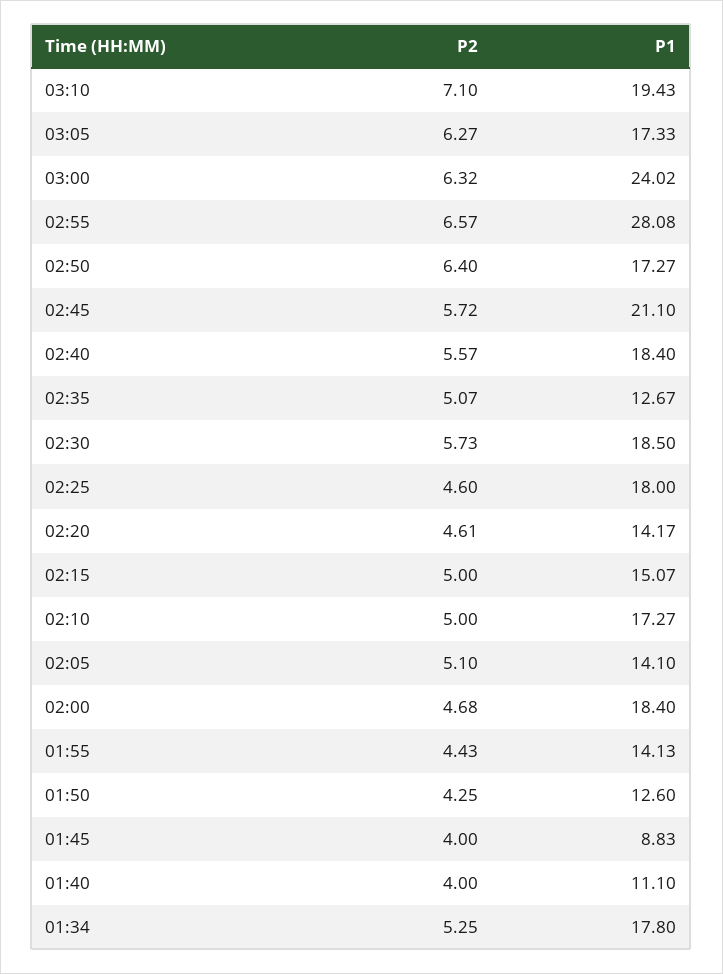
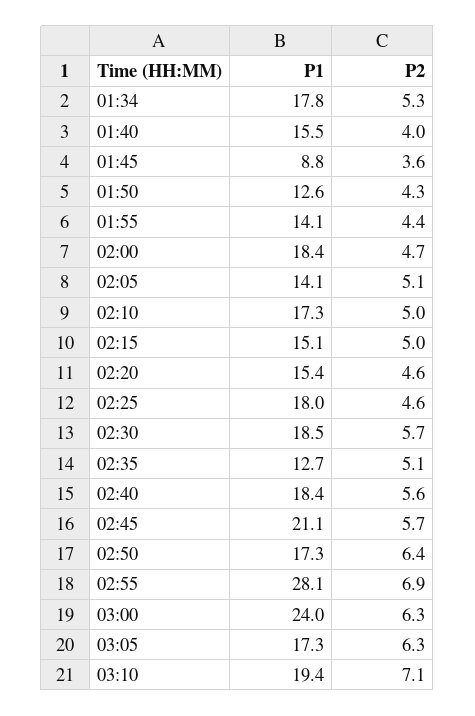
P2, 02:55: 6.57 -> 6.9
P1, 02:20: 14.17 -> 15.4
P2, 01:45: 4 -> 3.6
P1, 01:40: 11.1 -> 15.5

